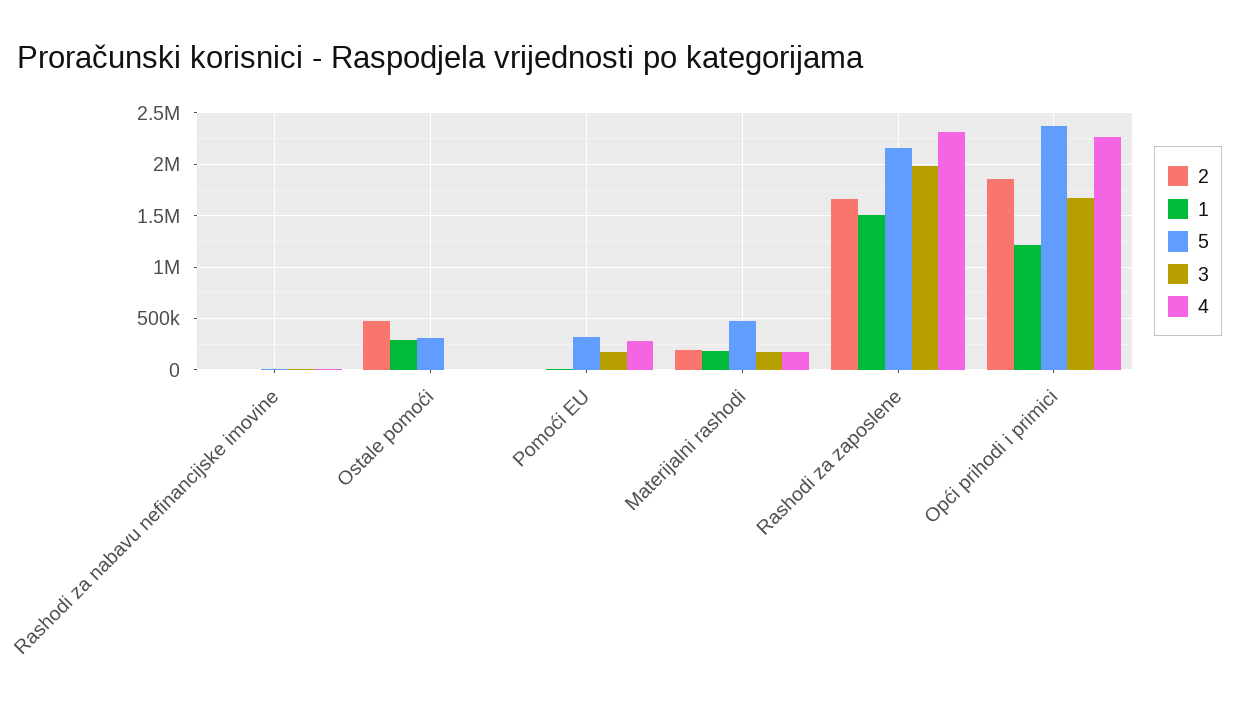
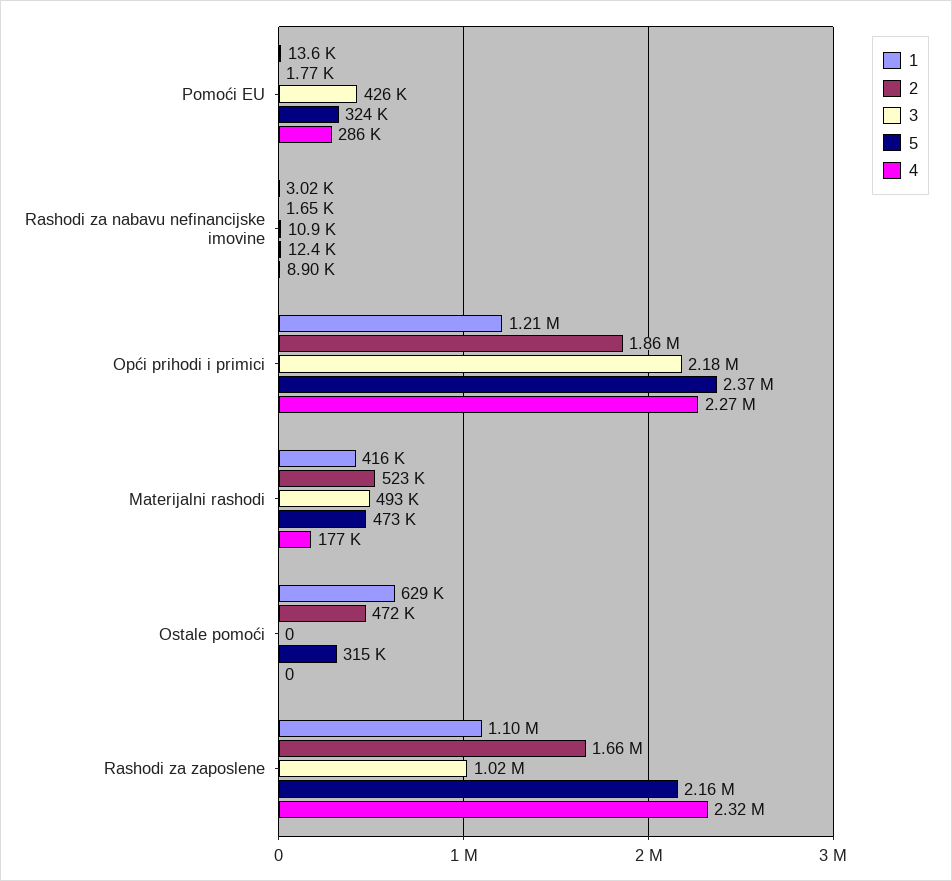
1, Ostale pomoći: 300000 -> 629000
3, Pomoći EU: 200000 -> 426000
2, Materijalni rashodi: 200000 -> 523000
1, Materijalni rashodi: 200000 -> 416000
3, Materijalni rashodi: 200000 -> 493000
1, Rashodi za zaposlene: 1500000 -> 1100000
3, Rashodi za zaposlene: 2000000 -> 1020000
3, Opći prihodi i primici: 1700000 -> 2180000

